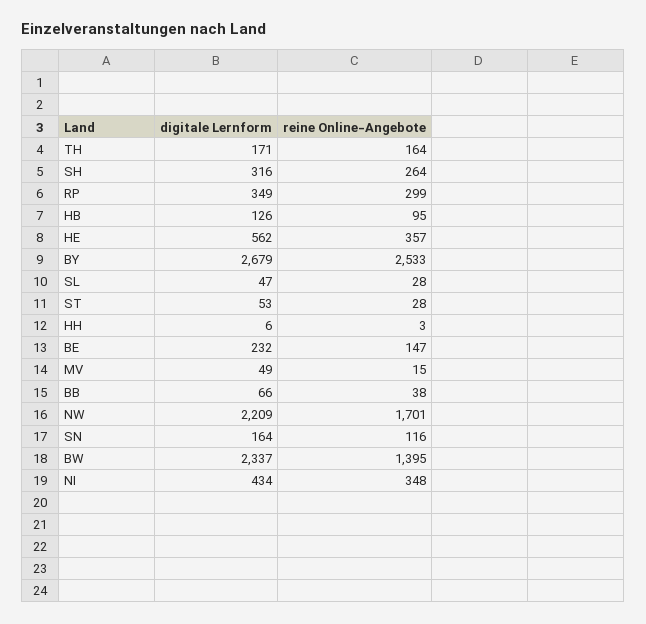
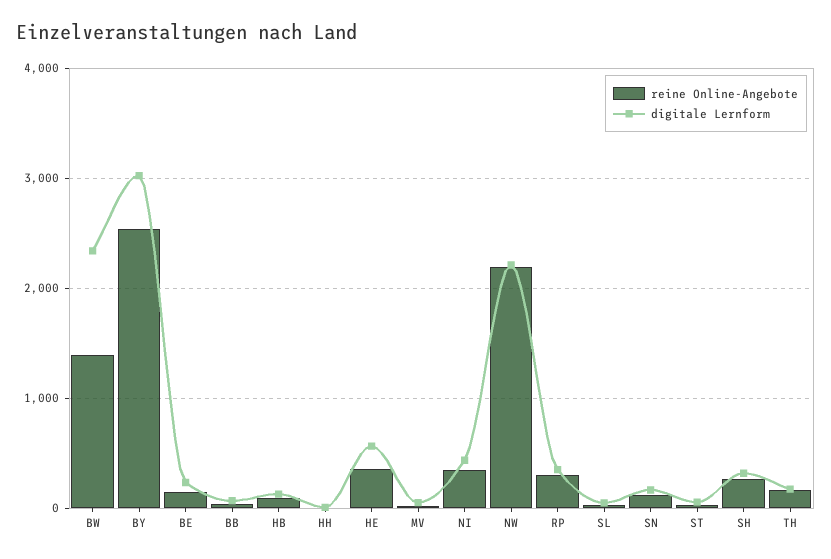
digitale Lernform, BY: 2679 -> 3000
reine Online-Angebote, NW: 1701 -> 2200

